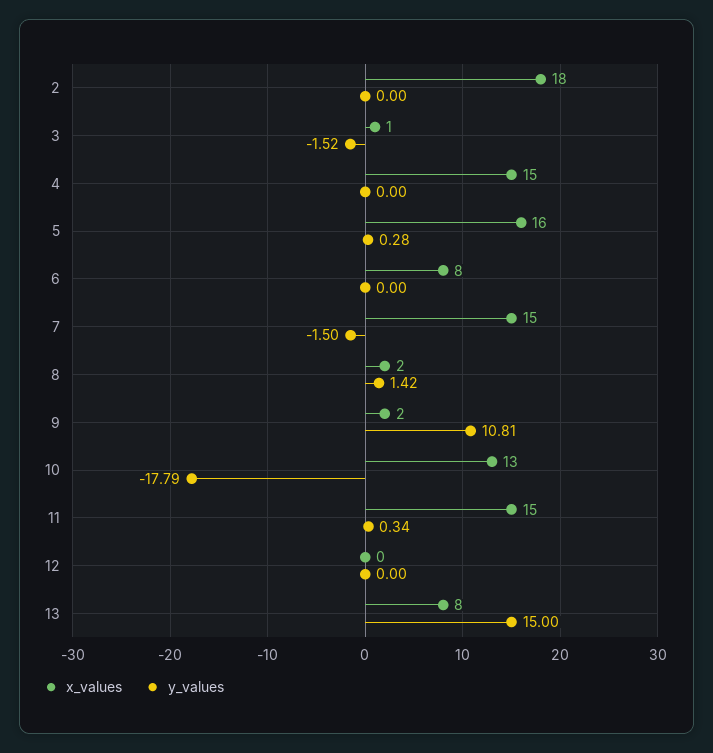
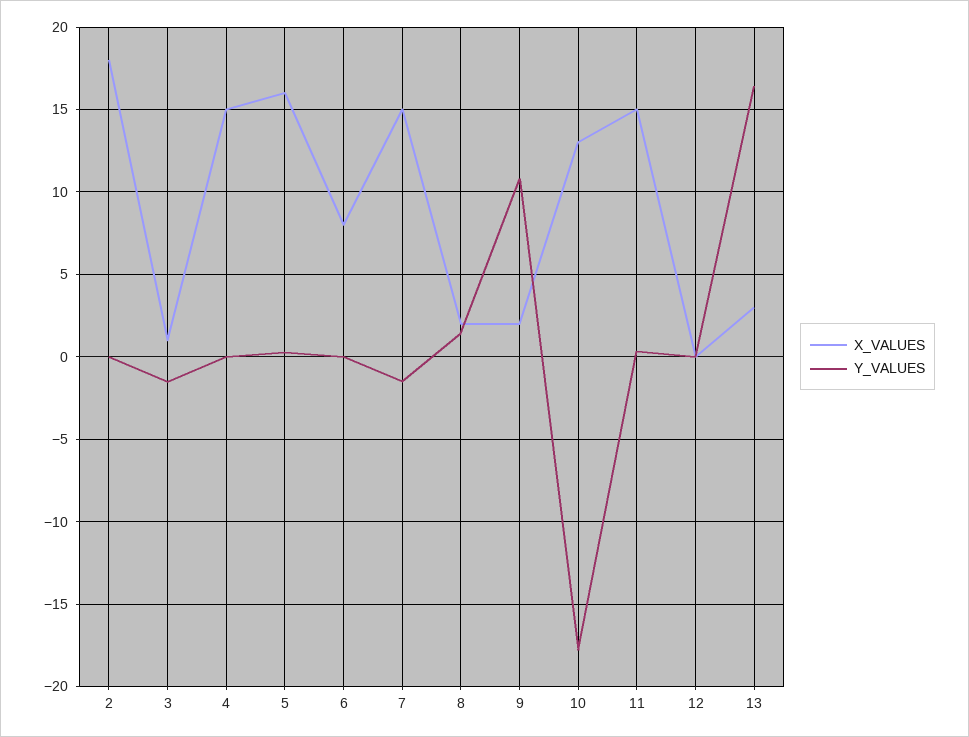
x_values, 13: 8 -> 3
y_values, 13: 15 -> 16.5

